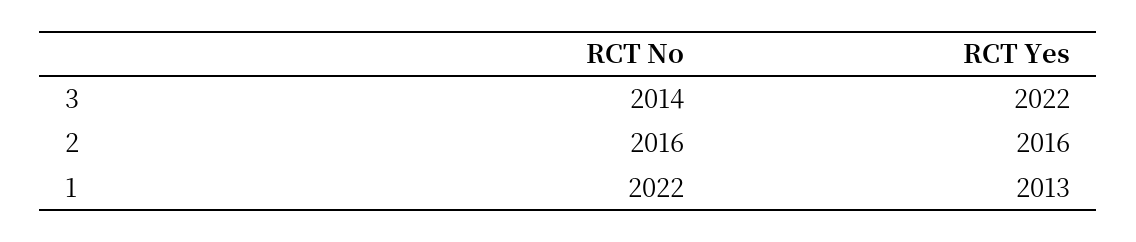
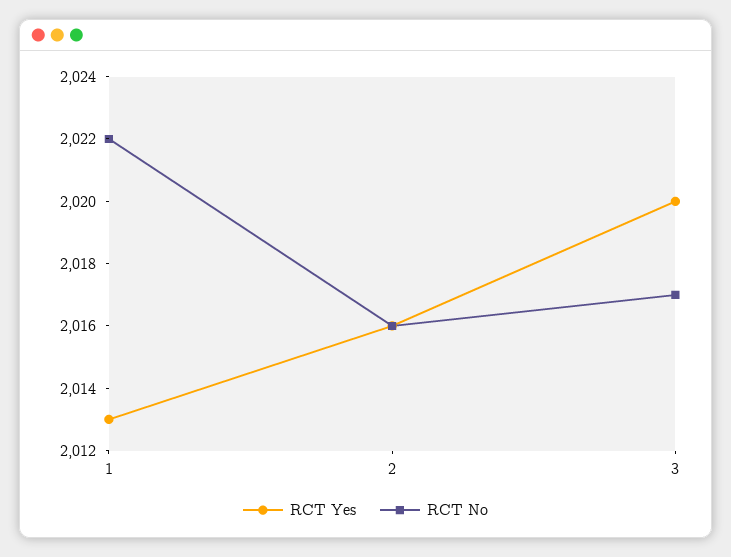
RCT No, 3: 2014 -> 2017
RCT Yes, 3: 2022 -> 2020

